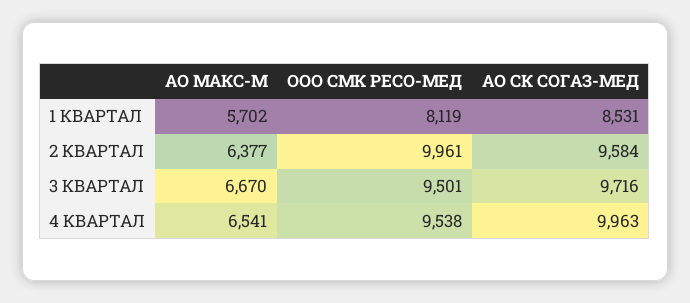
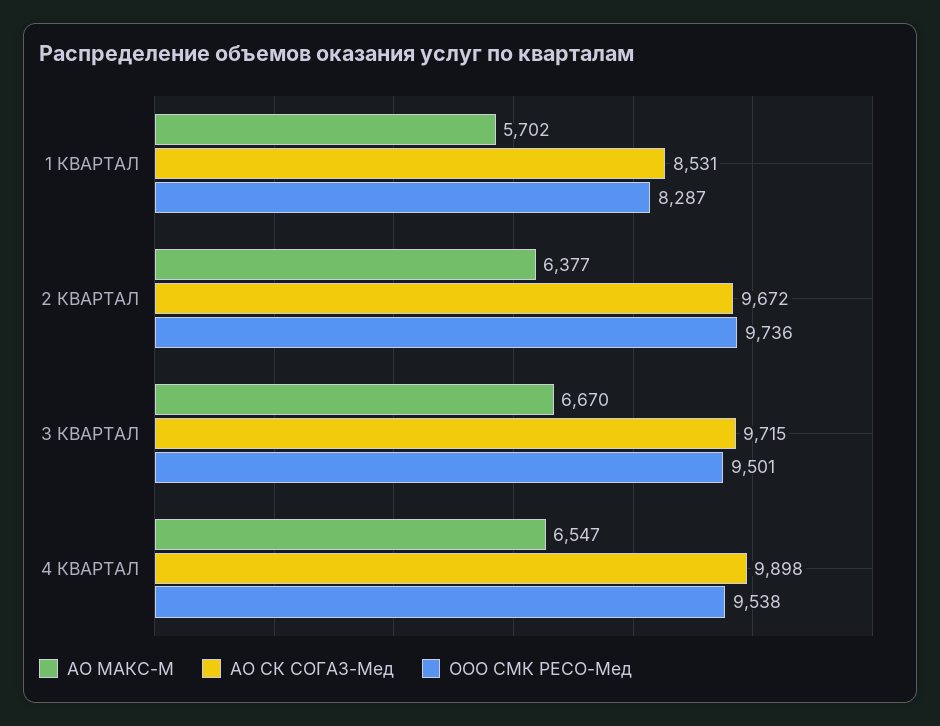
ООО СМК РЕСО-МЕД, 1 КВАРТАЛ: 8119 -> 8287
ООО СМК РЕСО-МЕД, 2 КВАРТАЛ: 9961 -> 9736
АО СК СОГАЗ-МЕД, 2 КВАРТАЛ: 9584 -> 9672
АО СК СОГАЗ-МЕД, 3 КВАРТАЛ: 9716 -> 9715
АО МАКС-М, 4 КВАРТАЛ: 6541 -> 6547
АО СК СОГАЗ-МЕД, 4 КВАРТАЛ: 9963 -> 9898

